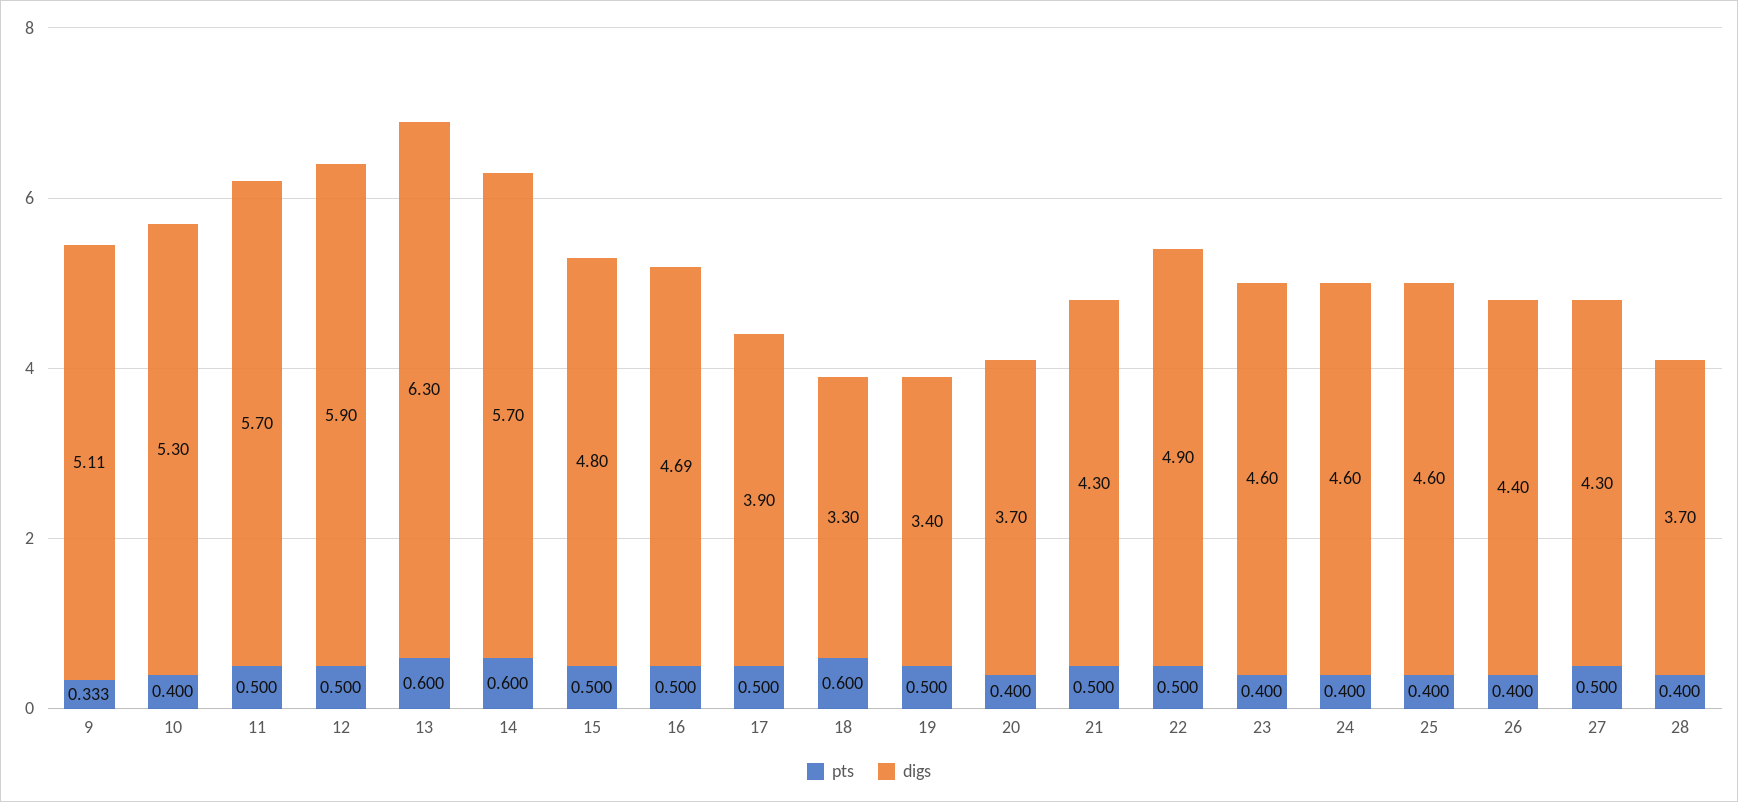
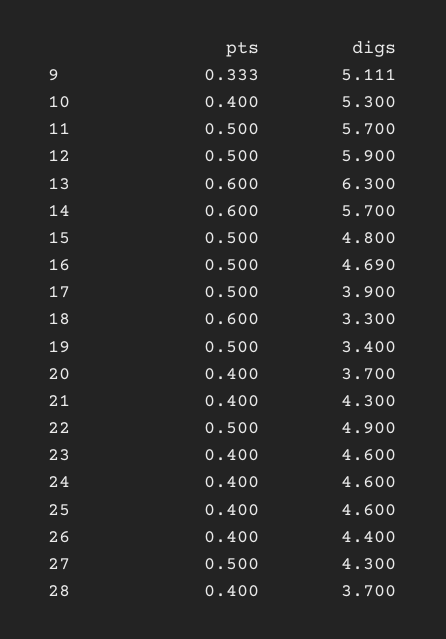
pts, 21: 0.5 -> 0.4

